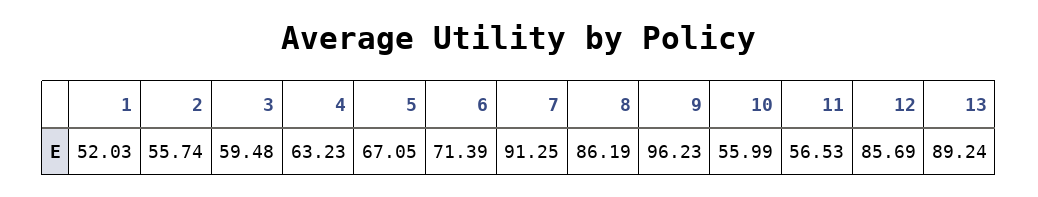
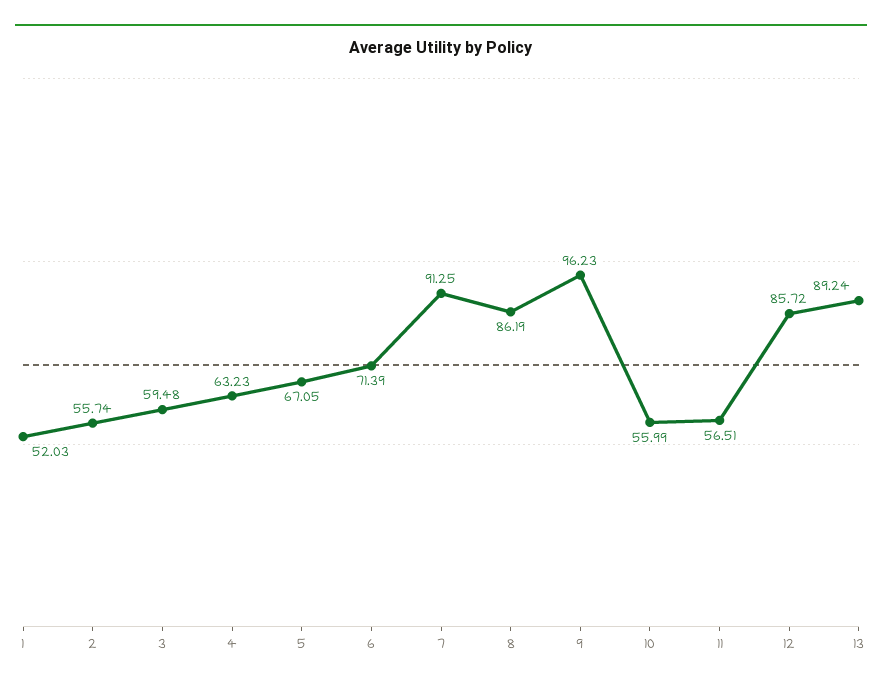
11: 56.53 -> 56.51
12: 85.69 -> 85.72

